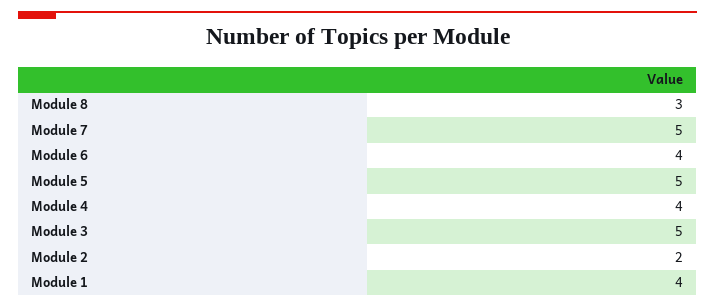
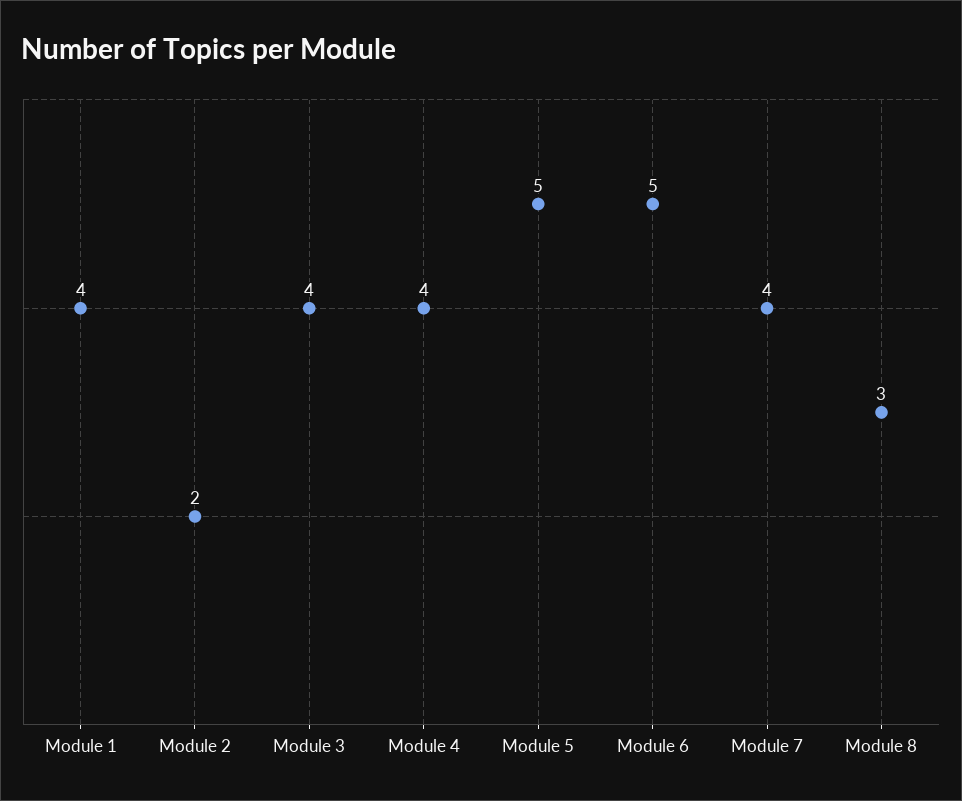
Module 7: 5 -> 4
Module 6: 4 -> 5
Module 3: 5 -> 4

